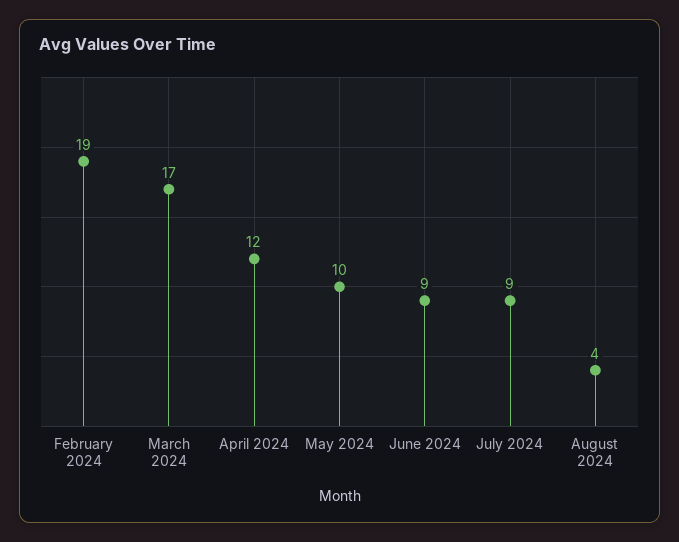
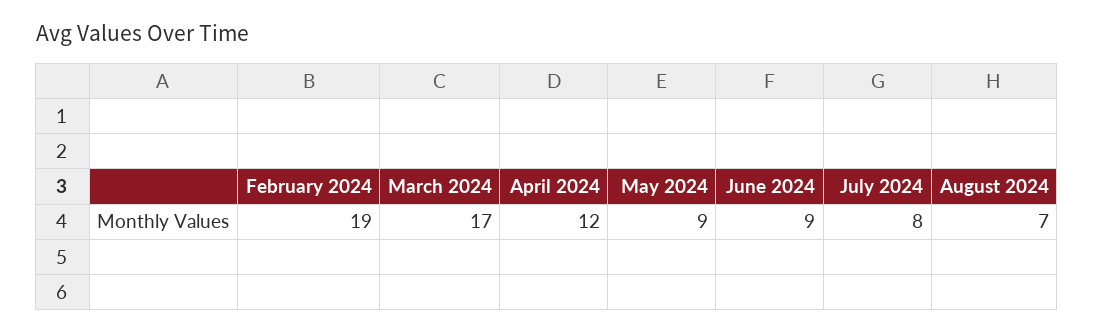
May 2024: 10 -> 9
July 2024: 9 -> 8
August 2024: 4 -> 7

